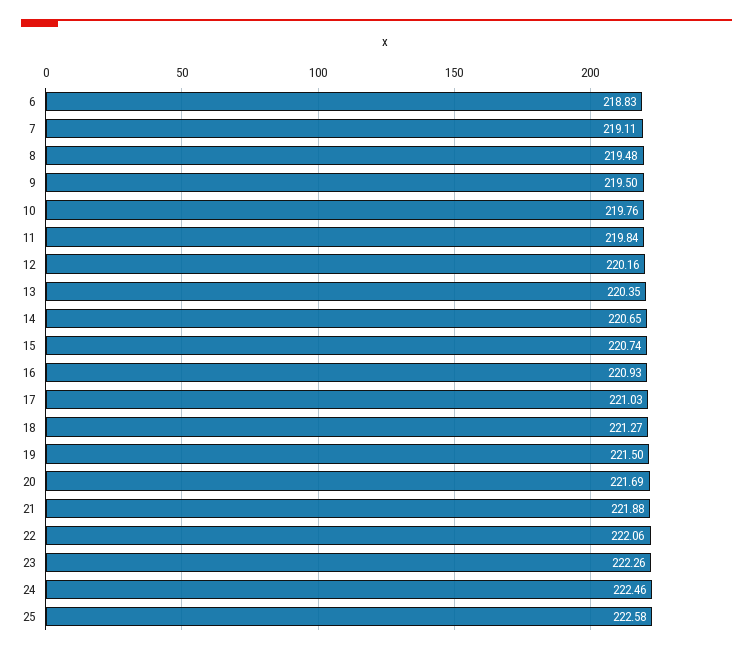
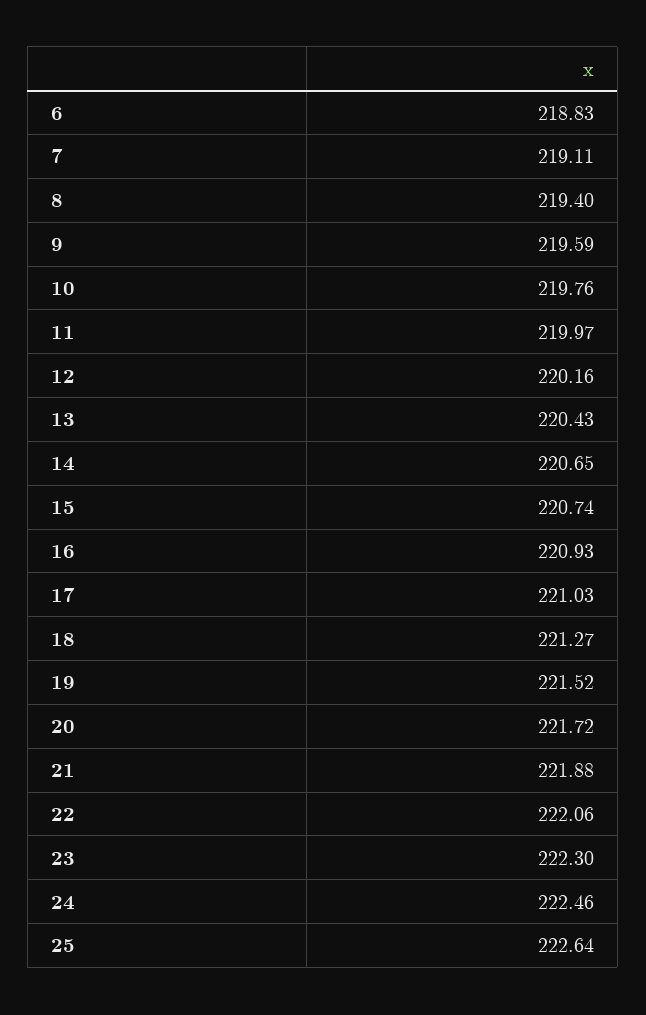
8: 219.48 -> 219.4
9: 219.5 -> 219.59
11: 219.84 -> 219.97
13: 220.35 -> 220.43
19: 221.5 -> 221.52
20: 221.69 -> 221.72
23: 222.26 -> 222.3
25: 222.58 -> 222.64

